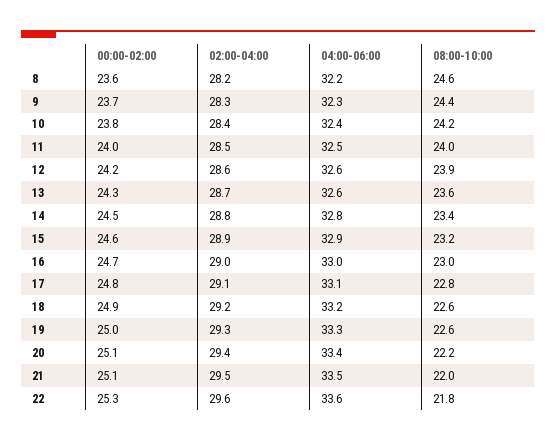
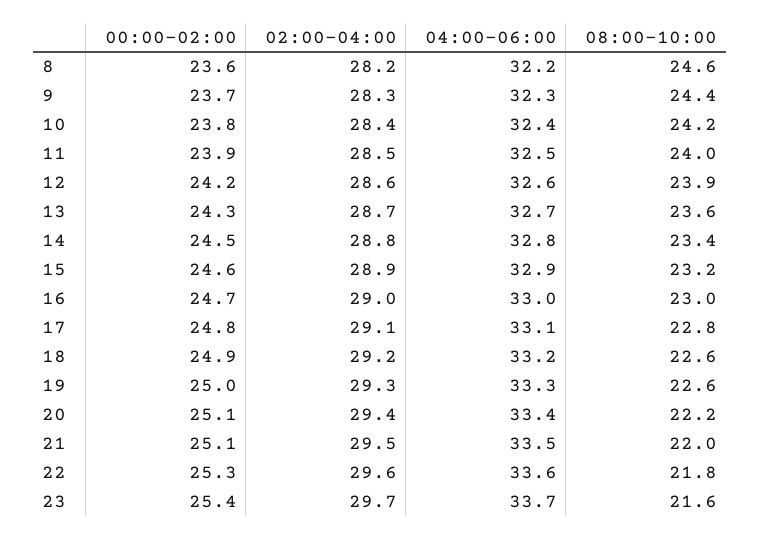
00:00-02:00, 11: 24 -> 23.9
04:00-06:00, 13: 32.6 -> 32.7
00:00-02:00, 23: none -> 25.4
02:00-04:00, 23: none -> 29.7
04:00-06:00, 23: none -> 33.7
08:00-10:00, 23: none -> 21.6

